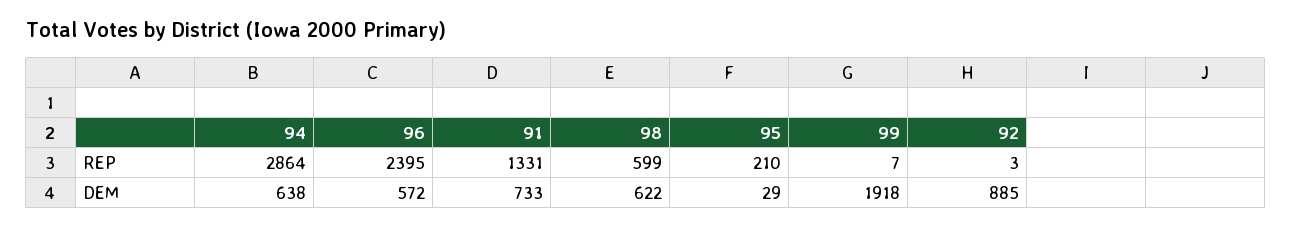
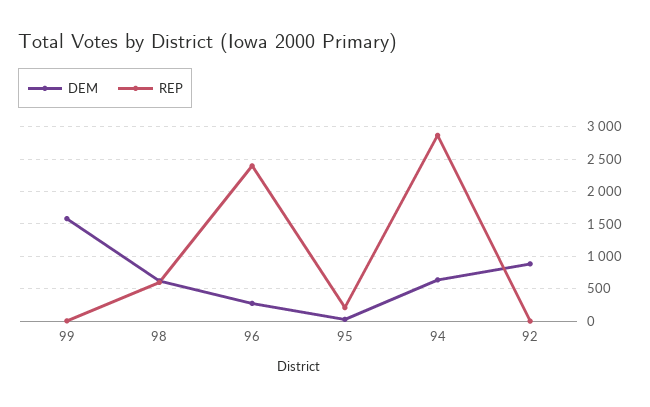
REP, 91: 1331 -> none
DEM, 96: 572 -> 300
DEM, 91: 733 -> none
DEM, 99: 1918 -> 1600

